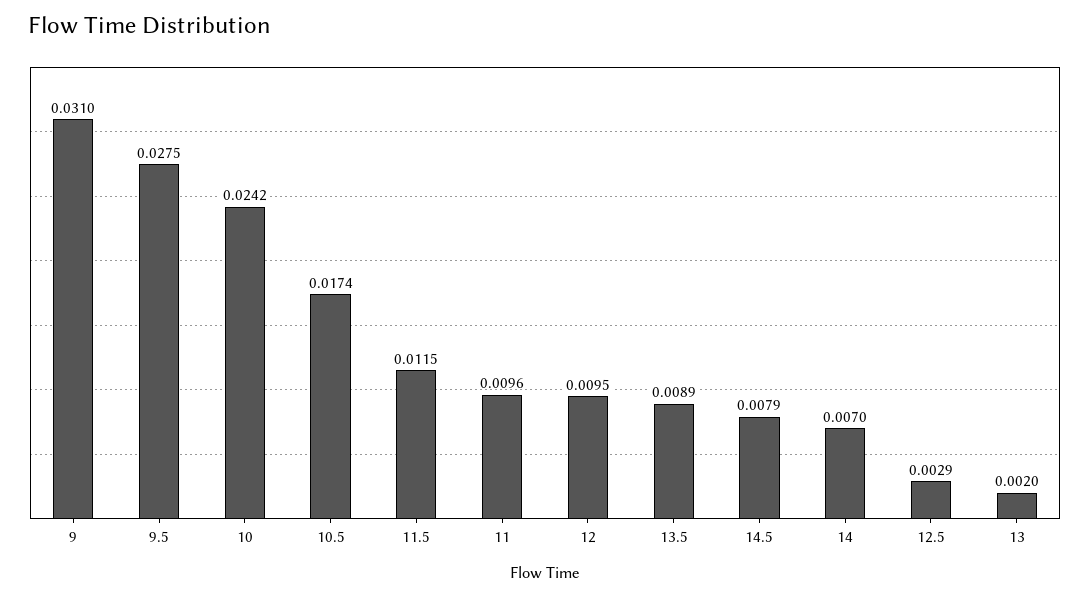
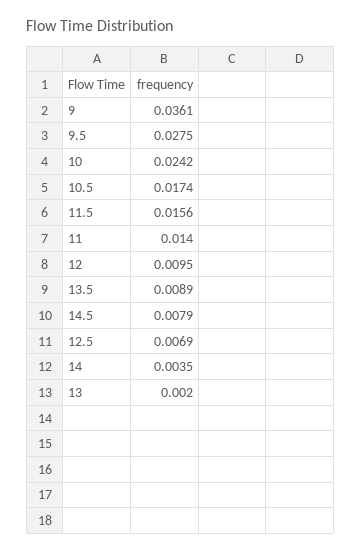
9: 0.031 -> 0.0361
11.5: 0.0115 -> 0.0156
11: 0.0096 -> 0.014
14: 0.007 -> 0.0035
12.5: 0.0029 -> 0.0069

